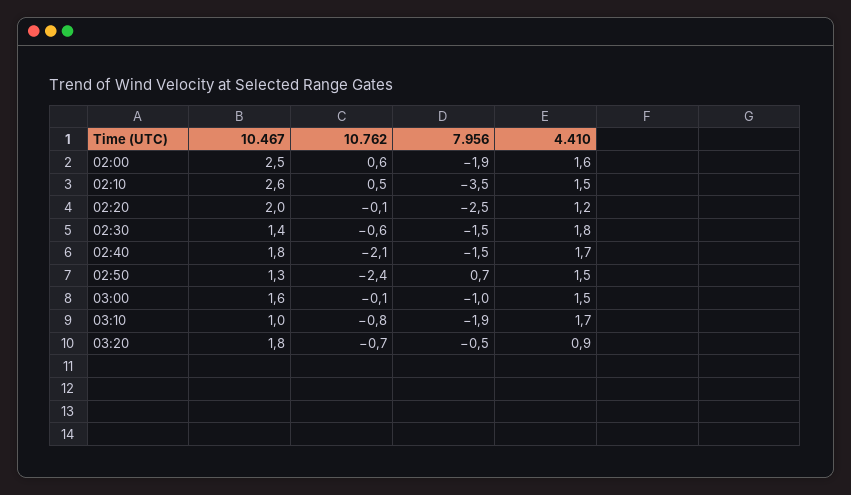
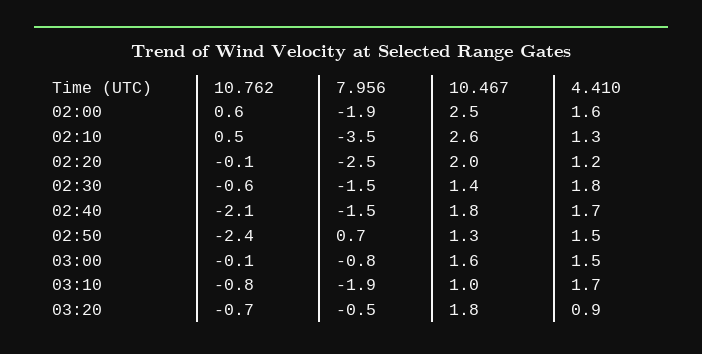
4.410, 02:10: 1.5 -> 1.3
7.956, 03:00: -1 -> -0.8

